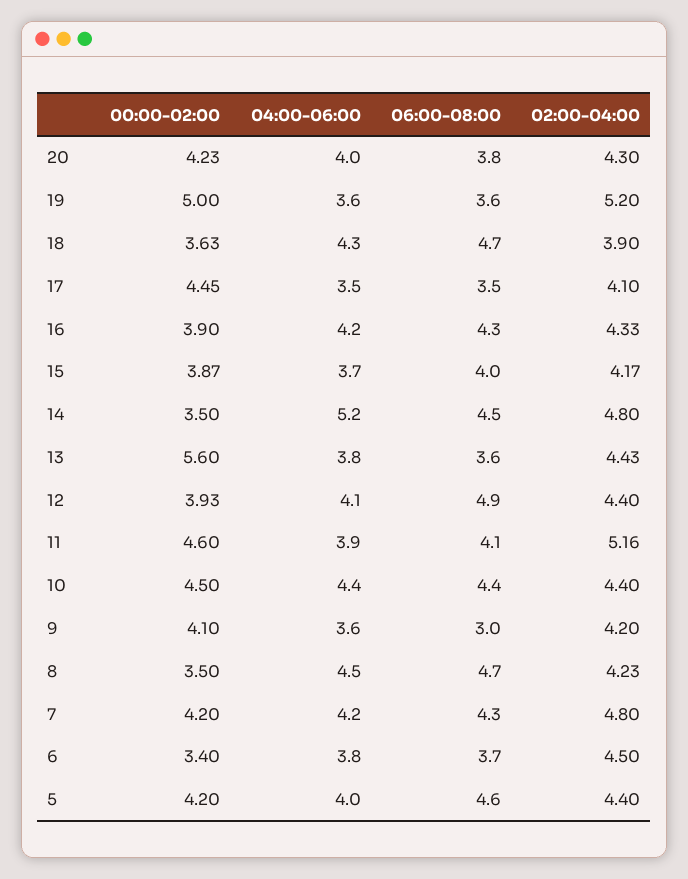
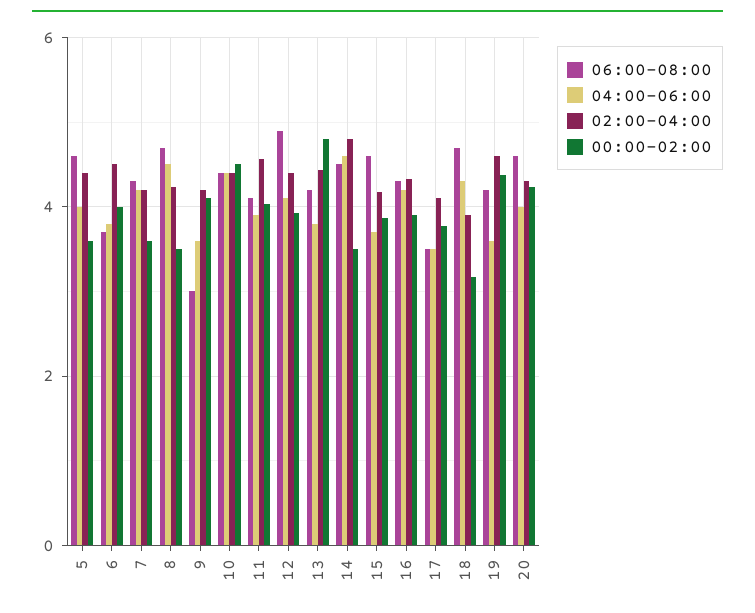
06:00-08:00, 20: 3.8 -> 4.6
00:00-02:00, 19: 5 -> 4.4
06:00-08:00, 19: 3.6 -> 4.2
02:00-04:00, 19: 5.2 -> 4.6
00:00-02:00, 18: 3.63 -> 3.2
00:00-02:00, 17: 4.45 -> 3.8
06:00-08:00, 15: 4 -> 4.6
04:00-06:00, 14: 5.2 -> 4.6
00:00-02:00, 13: 5.6 -> 4.8
06:00-08:00, 13: 3.6 -> 4.2
00:00-02:00, 11: 4.6 -> 4
02:00-04:00, 11: 5.16 -> 4.6
00:00-02:00, 7: 4.2 -> 3.6
02:00-04:00, 7: 4.8 -> 4.2
00:00-02:00, 6: 3.4 -> 4
00:00-02:00, 5: 4.2 -> 3.6

